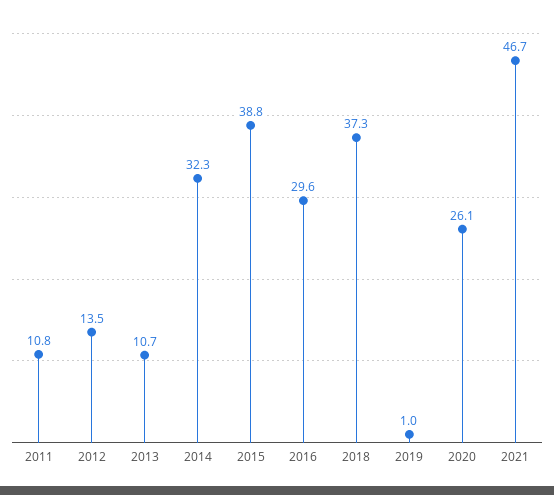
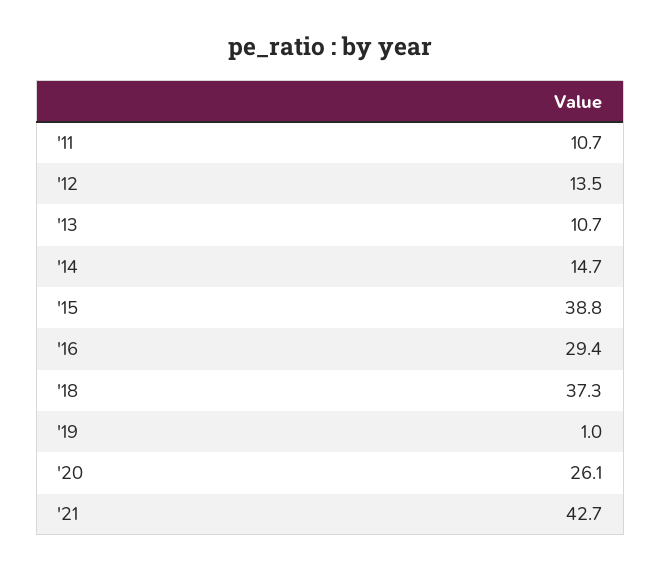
2011: 10.8 -> 10.7
2014: 32.3 -> 14.7
2016: 29.6 -> 29.4
2021: 46.7 -> 42.7

